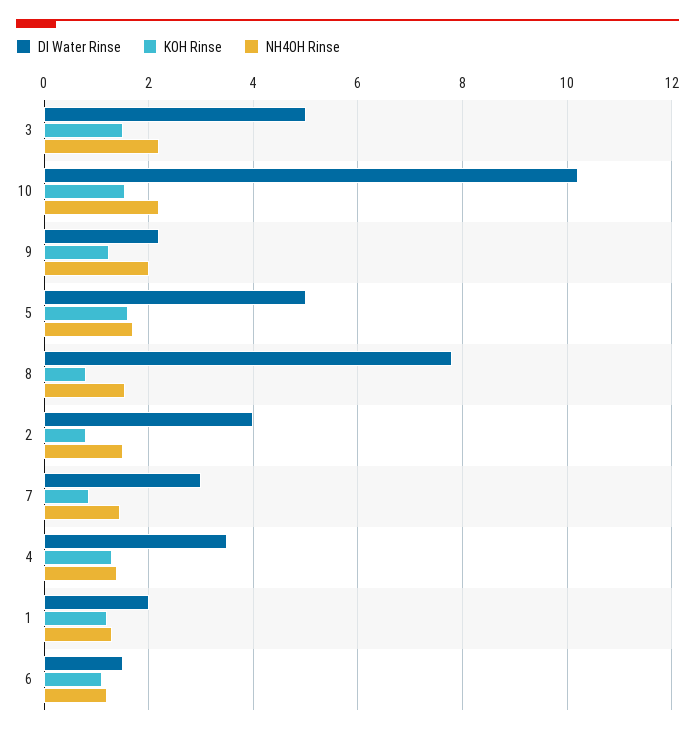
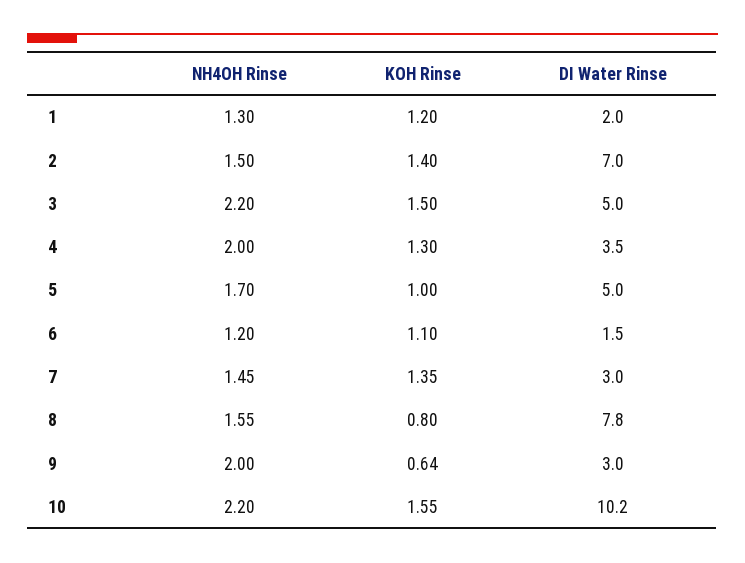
DI Water Rinse, 9: 2.2 -> 3
KOH Rinse, 9: 1.2 -> 0.64
KOH Rinse, 5: 1.6 -> 1
DI Water Rinse, 2: 4 -> 7
KOH Rinse, 2: 0.8 -> 1.4
KOH Rinse, 7: 0.8 -> 1.35
NH4OH Rinse, 4: 1.4 -> 2

